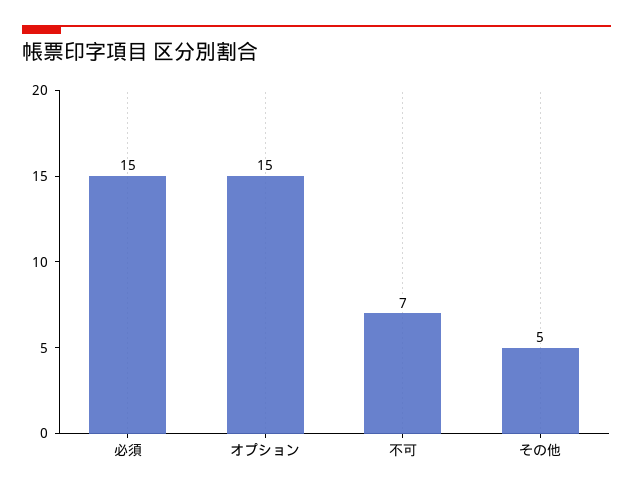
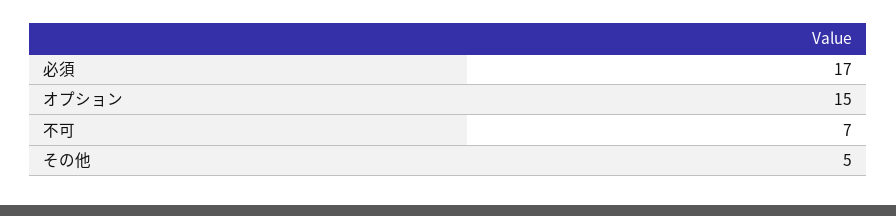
必須: 15 -> 17

